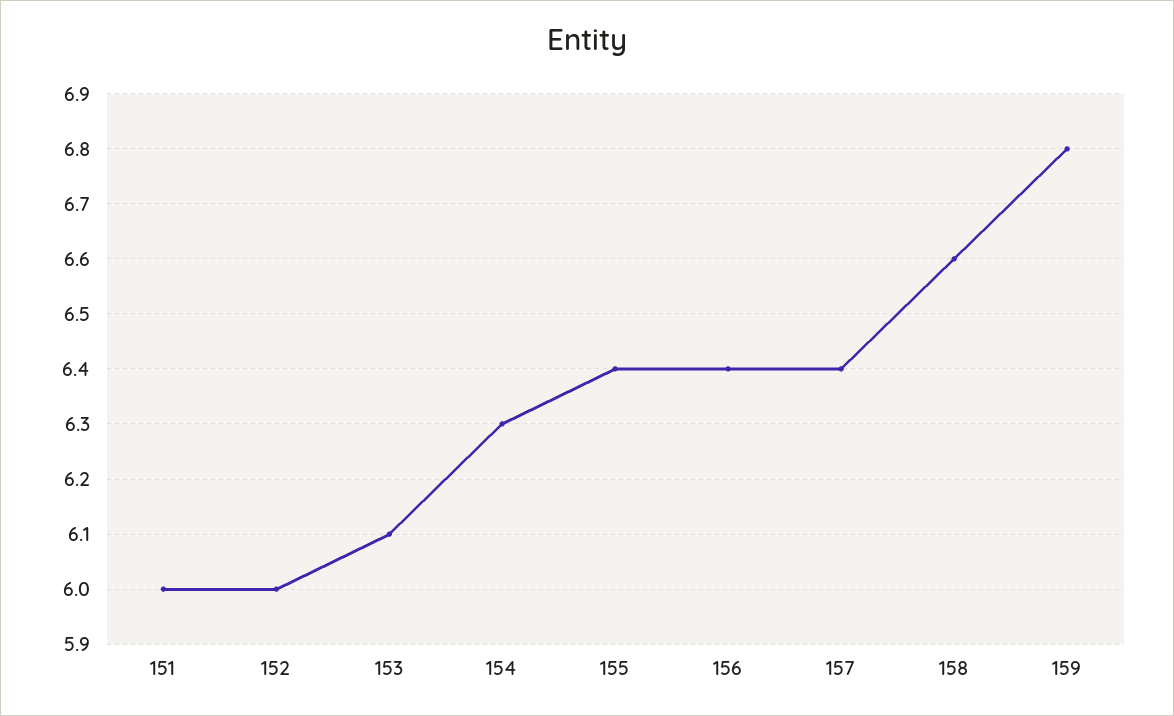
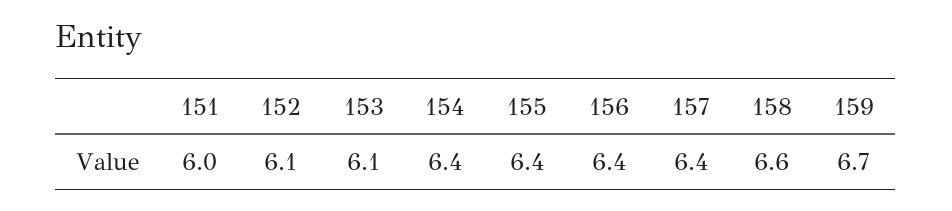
152: 6 -> 6.1
154: 6.3 -> 6.4
159: 6.8 -> 6.7

